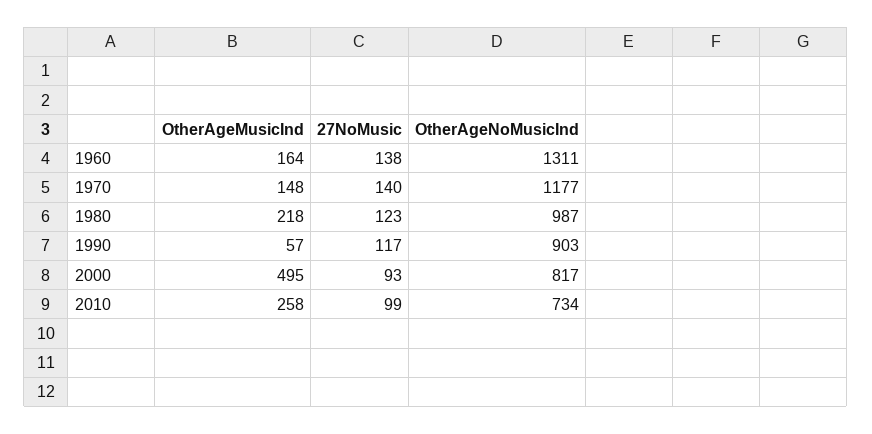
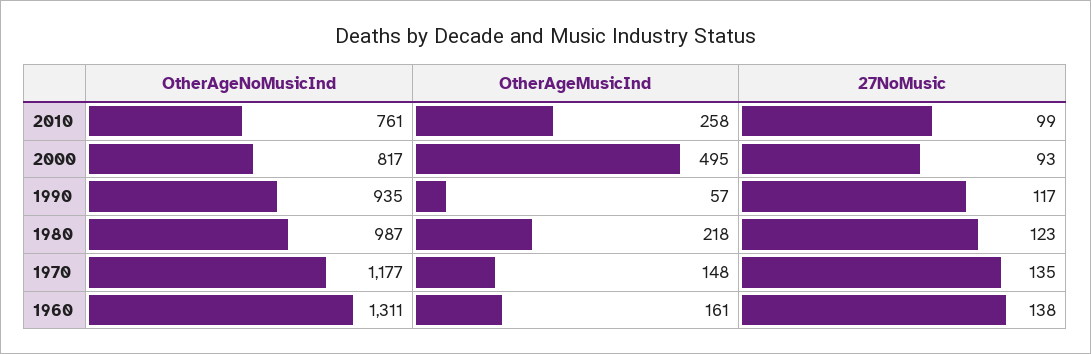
OtherAgeMusicInd, 1960: 164 -> 161
27NoMusic, 1970: 140 -> 135
OtherAgeNoMusicInd, 1990: 903 -> 935
OtherAgeNoMusicInd, 2010: 734 -> 761

